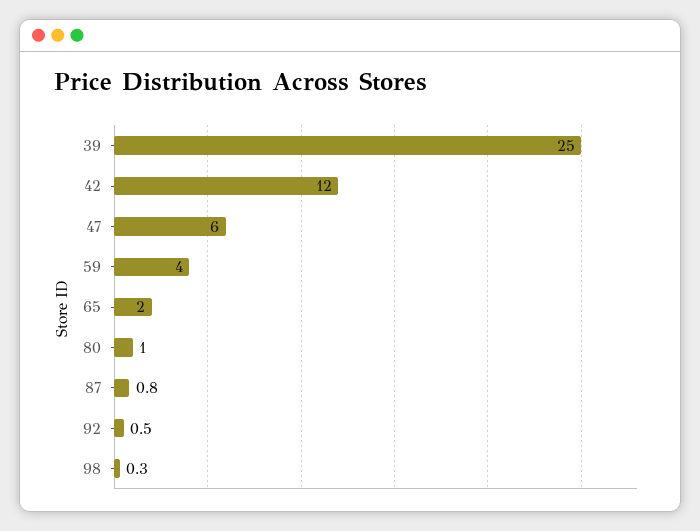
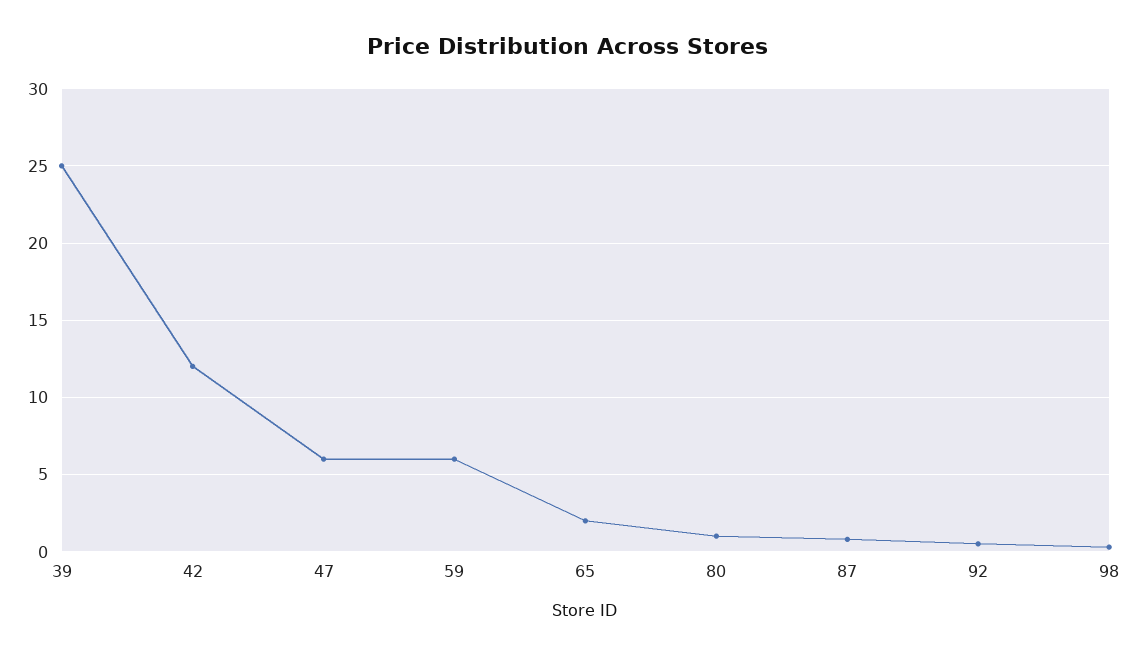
59: 4 -> 6

